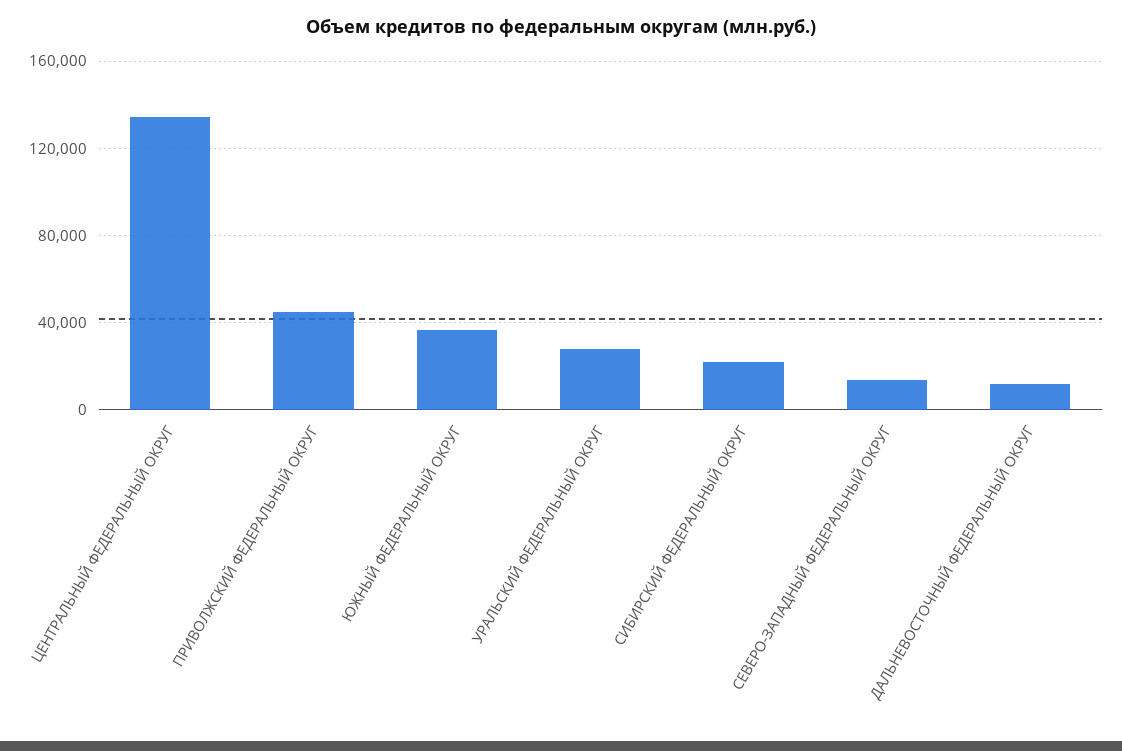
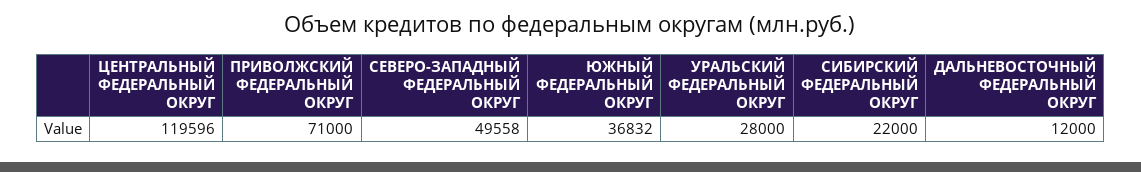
ЦЕНТРАЛЬНЫЙ ФЕДЕРАЛЬНЫЙ ОКРУГ: 135000 -> 119596
ПРИВОЛЖСКИЙ ФЕДЕРАЛЬНЫЙ ОКРУГ: 45000 -> 71000
СЕВЕРО-ЗАПАДНЫЙ ФЕДЕРАЛЬНЫЙ ОКРУГ: 15000 -> 49558

